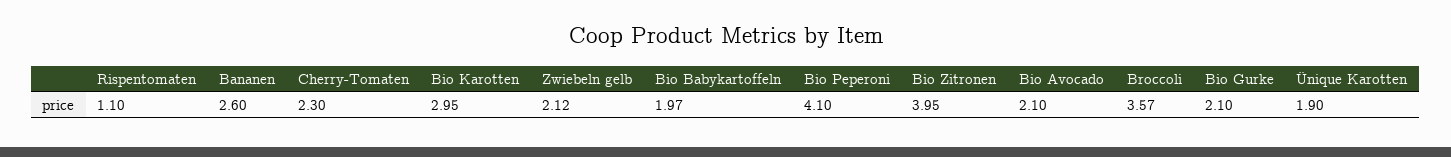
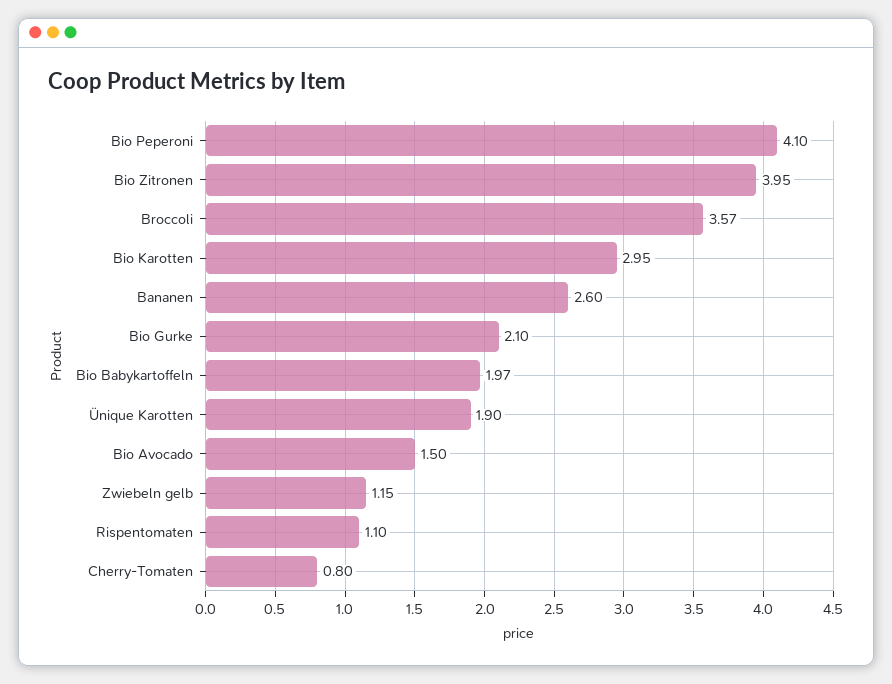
Cherry-Tomaten: 2.3 -> 0.8
Zwiebeln gelb: 2.12 -> 1.15
Bio Avocado: 2.1 -> 1.5

